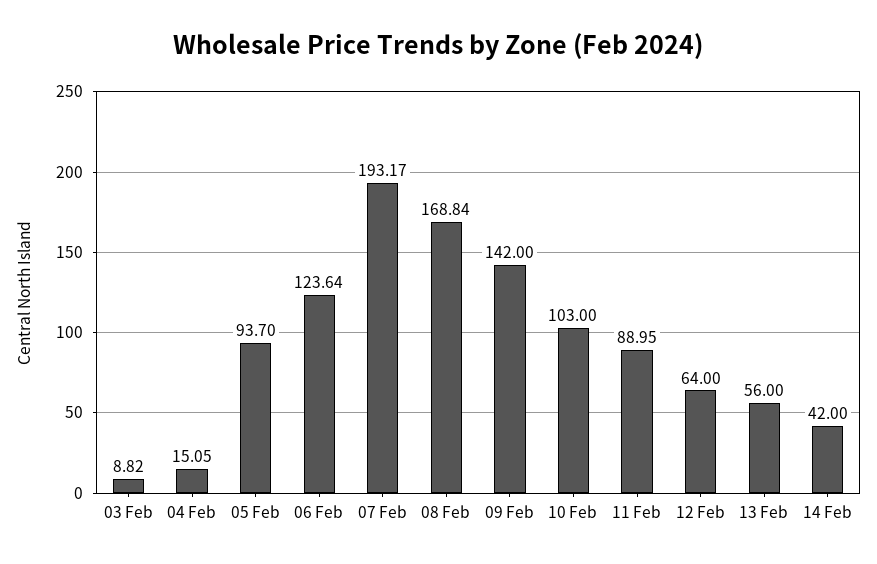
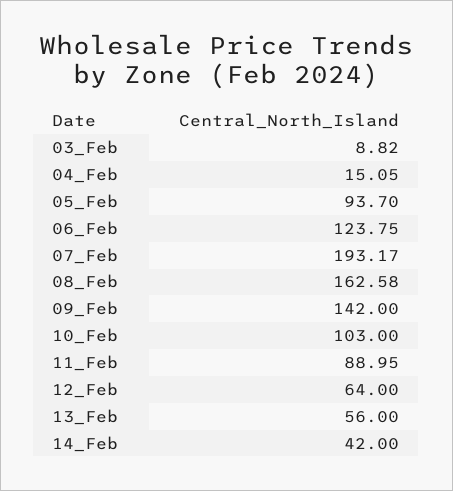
06 Feb: 123.64 -> 123.75
08 Feb: 168.84 -> 162.58

